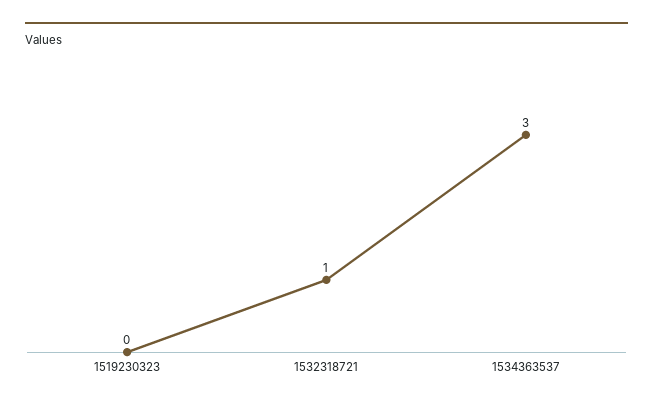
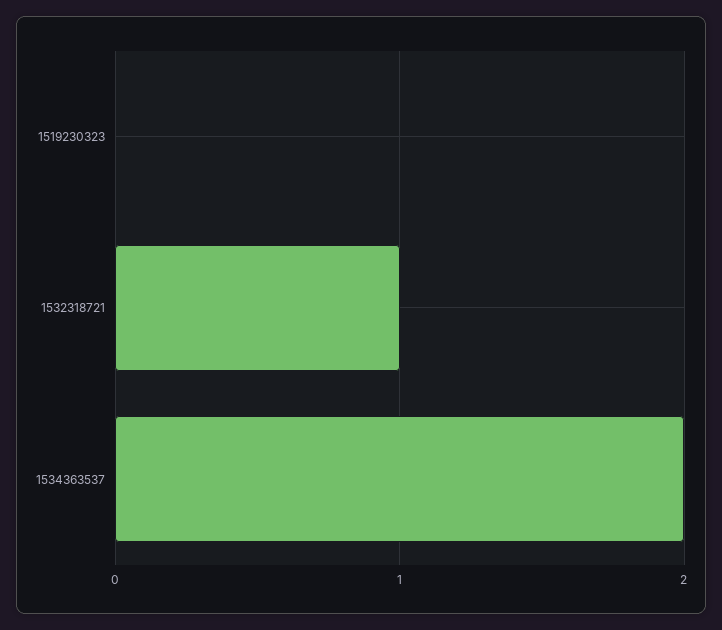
1534363537: 3 -> 2

